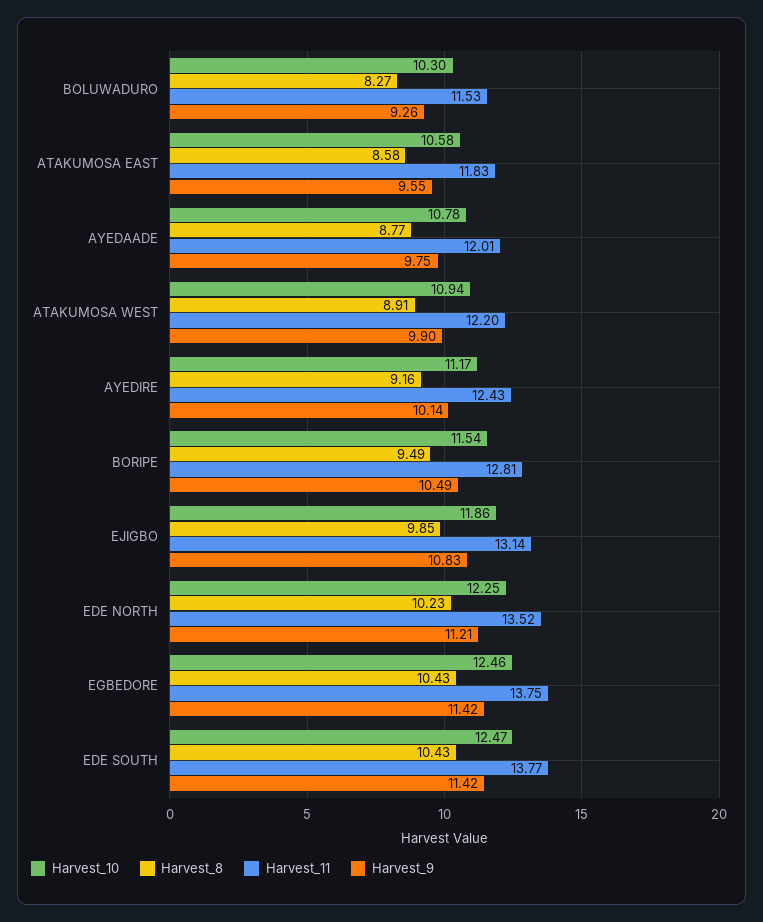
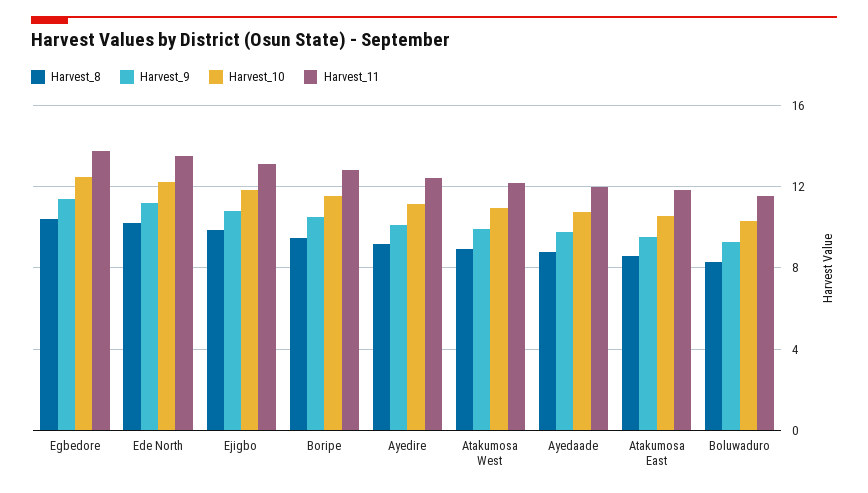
Harvest_10, EDE SOUTH: 12.47 -> none
Harvest_8, EDE SOUTH: 10.43 -> none
Harvest_11, EDE SOUTH: 13.77 -> none
Harvest_9, EDE SOUTH: 11.42 -> none

